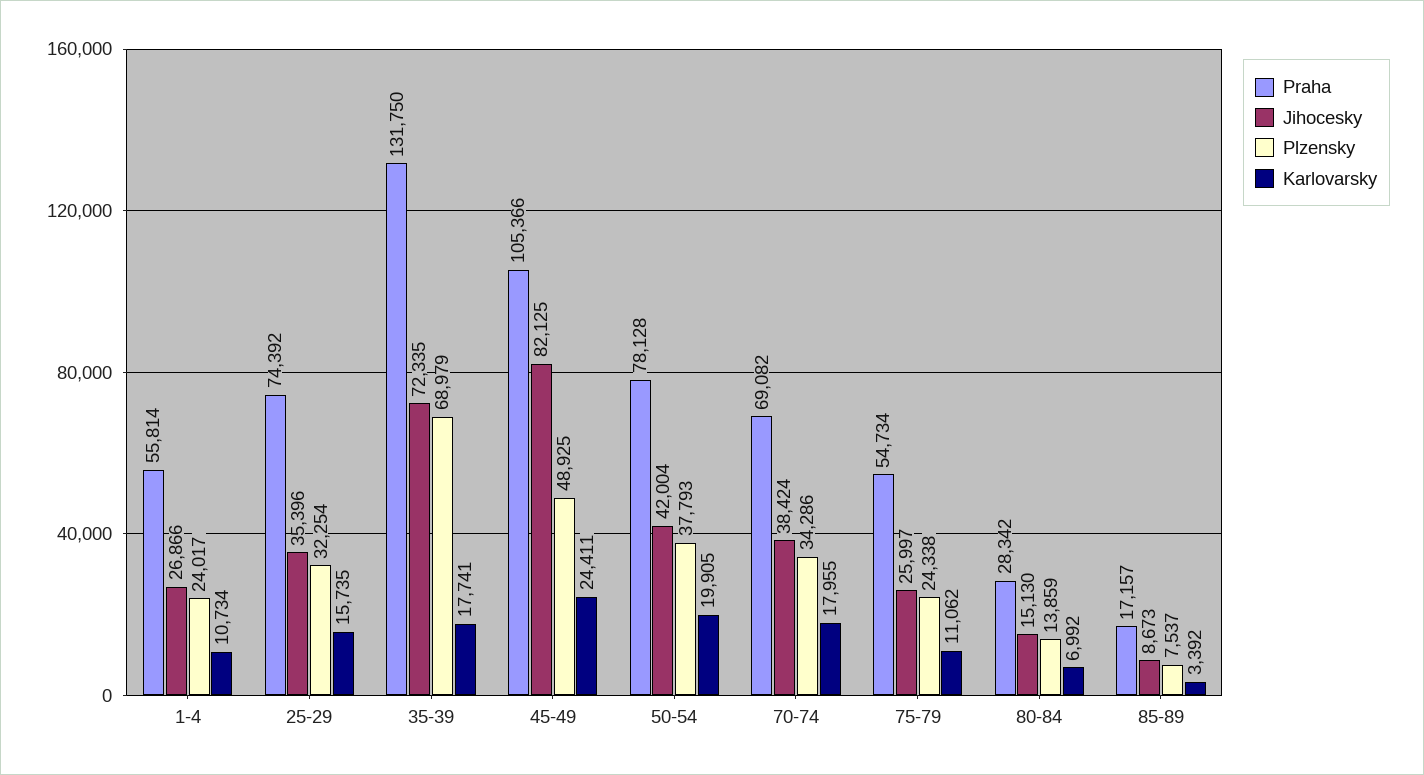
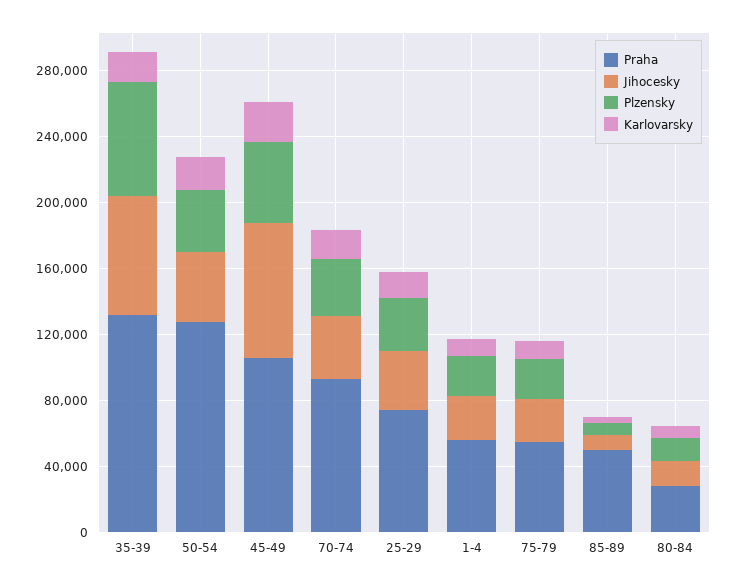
Praha, 50-54: 78128 -> 130000
Praha, 70-74: 69082 -> 90000
Praha, 85-89: 17157 -> 50000

